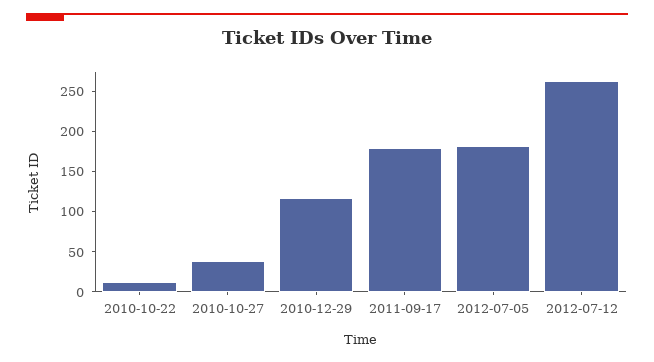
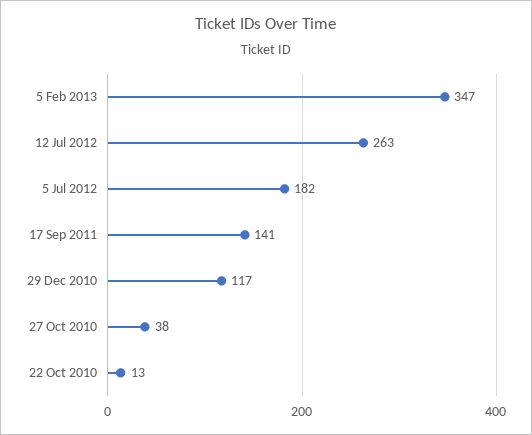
2011-09-17: 180 -> 141
5 Feb 2013: none -> 347

